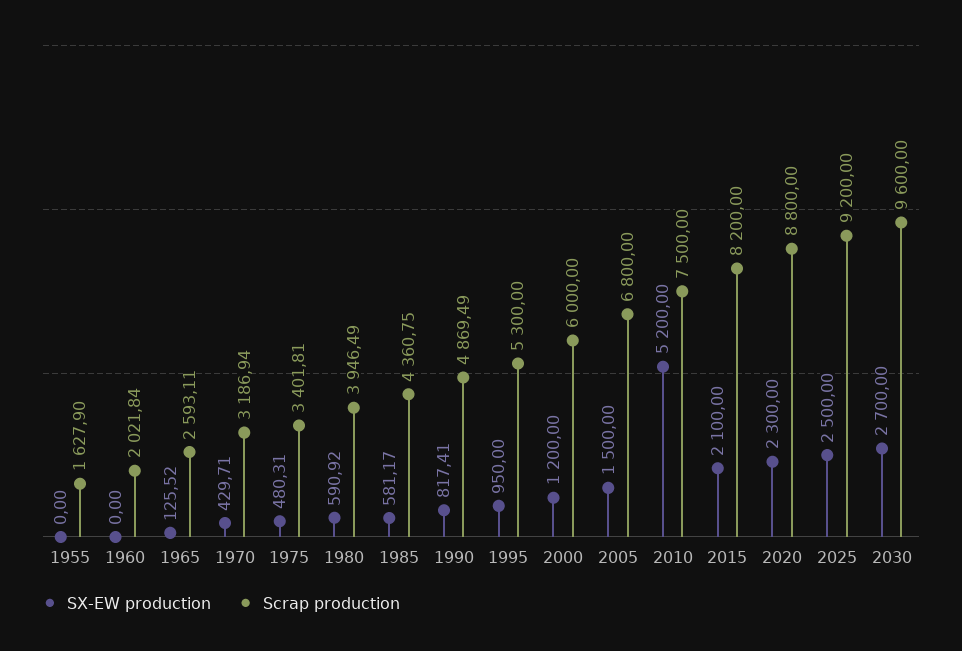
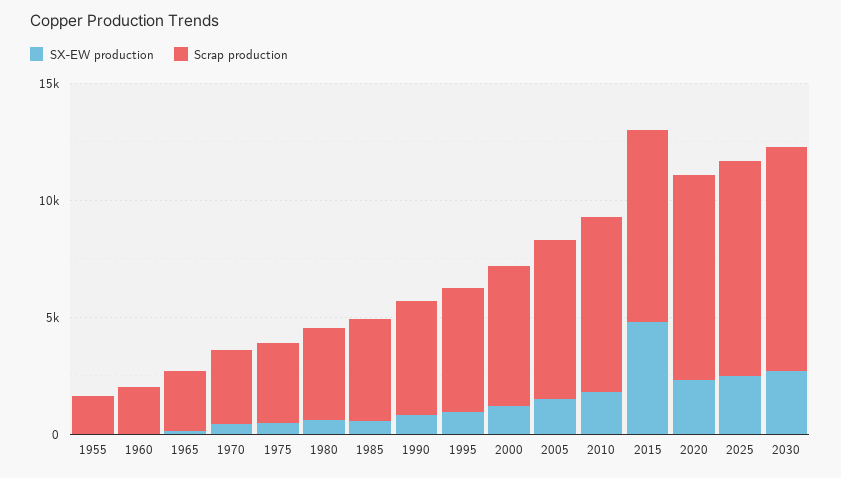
SX-EW production, 2010: 5200 -> 2000
SX-EW production, 2015: 2100 -> 5000

